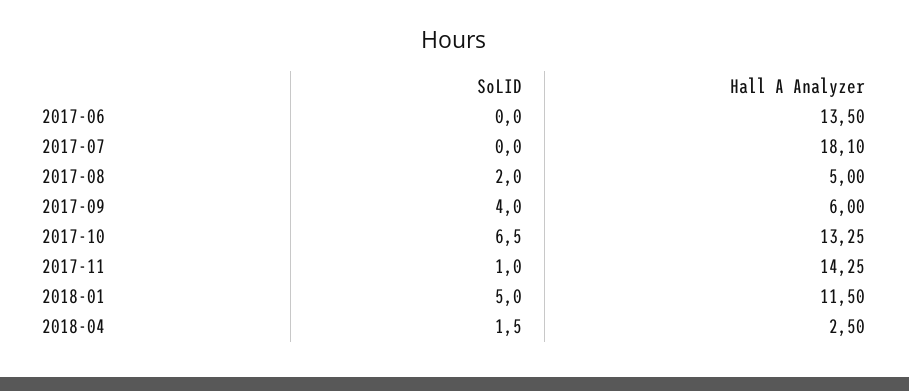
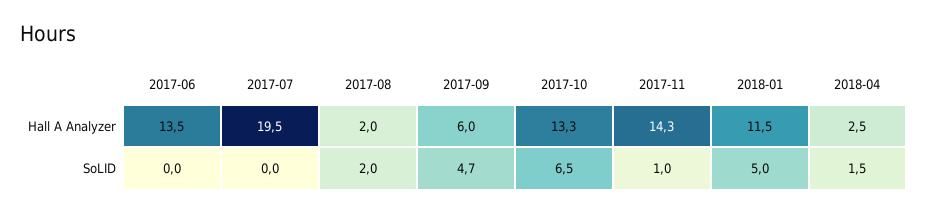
Hall A Analyzer, 2017-07: 18.1 -> 19.5
Hall A Analyzer, 2017-08: 5 -> 2
SoLID, 2017-09: 4 -> 4.7

